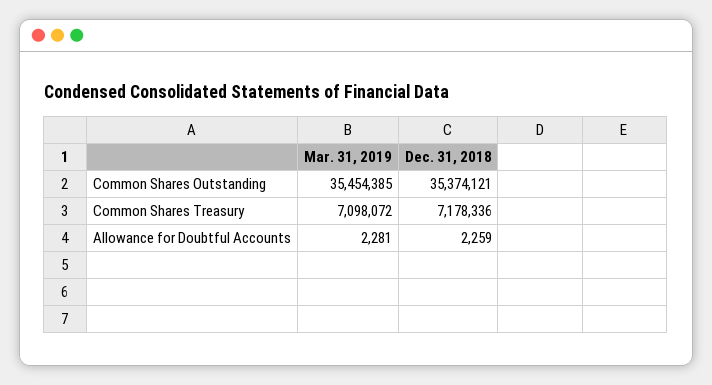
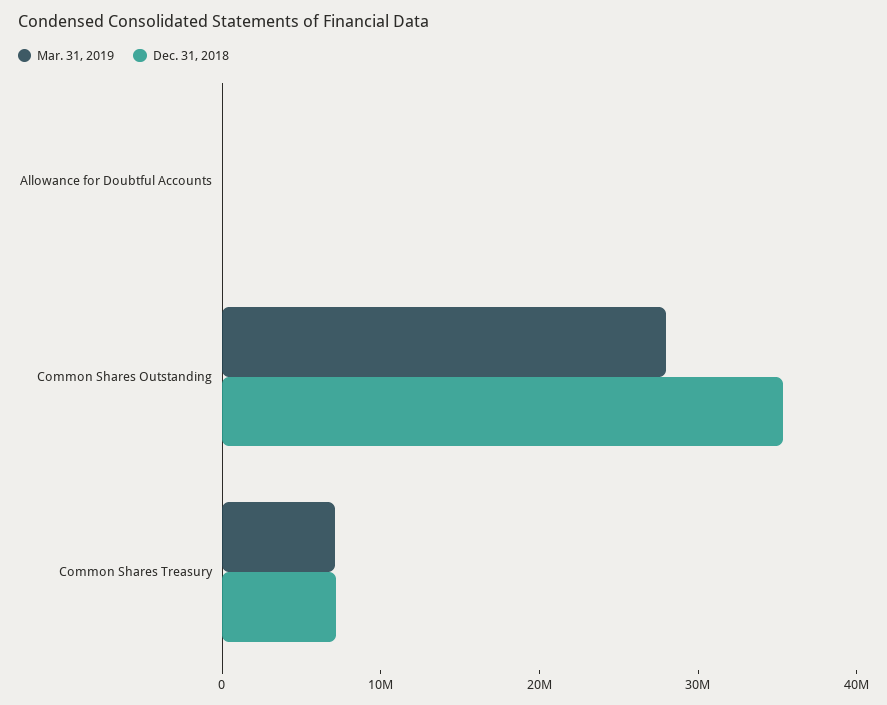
Mar. 31, 2019, Common Shares Outstanding: 35454385 -> 28000000

